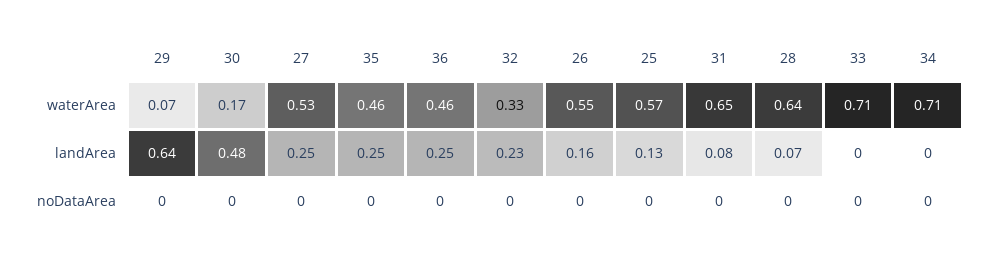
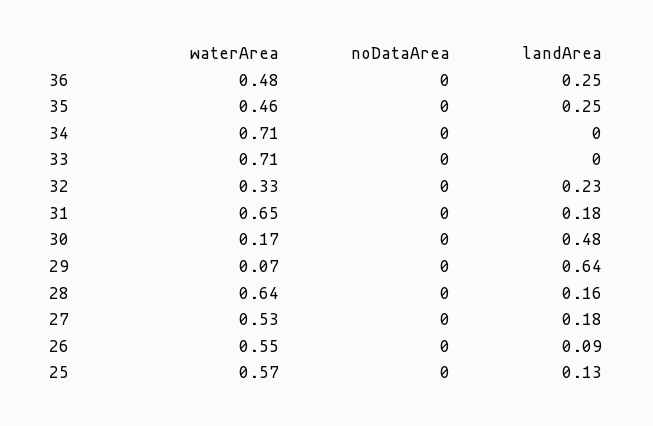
36, waterArea: 0.46 -> 0.48
27, landArea: 0.25 -> 0.18
26, landArea: 0.16 -> 0.09
31, landArea: 0.08 -> 0.18
28, landArea: 0.07 -> 0.16

